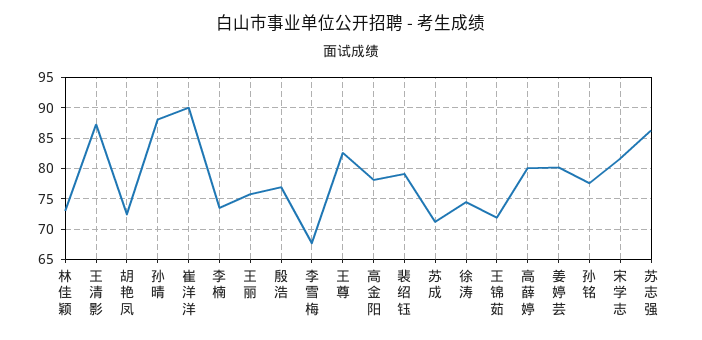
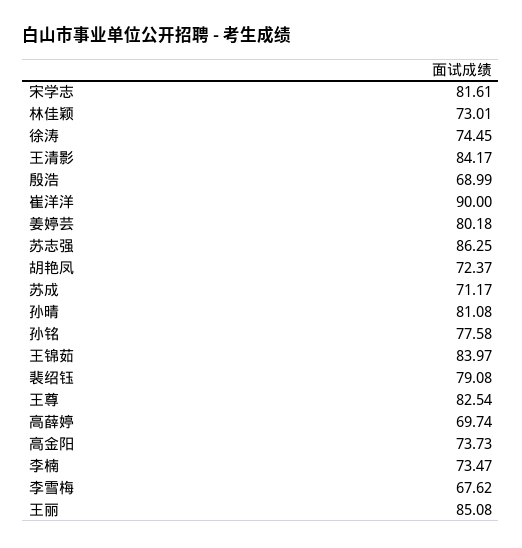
王清影: 87 -> 84.17
孙晴: 88 -> 81.08
王丽: 76 -> 85.08
殷浩: 77 -> 68.99
高金阳: 78 -> 73.73
王锦茹: 72 -> 83.97
高薛婷: 80 -> 69.74

